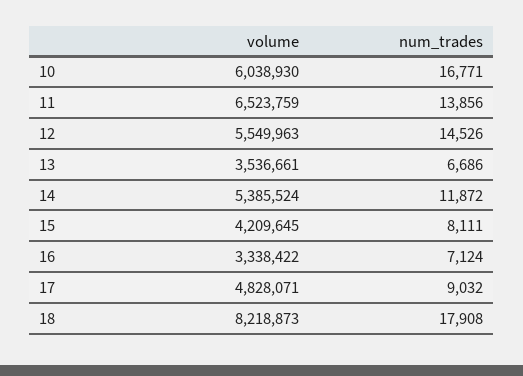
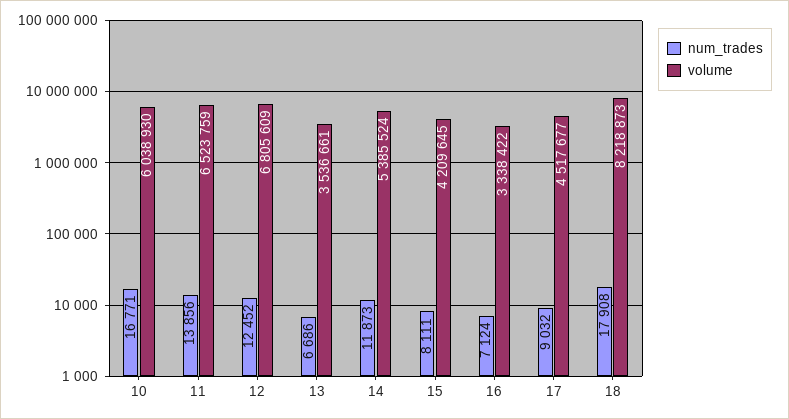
volume, 12: 5549963 -> 6805609
num_trades, 12: 14526 -> 12452
num_trades, 14: 11872 -> 11873
volume, 17: 4828071 -> 4517677

